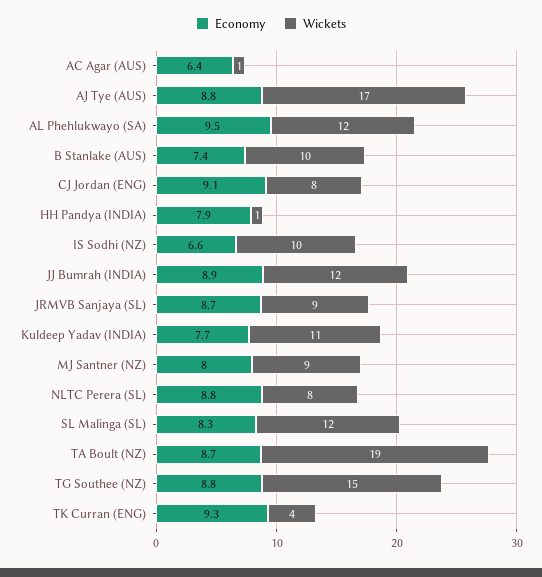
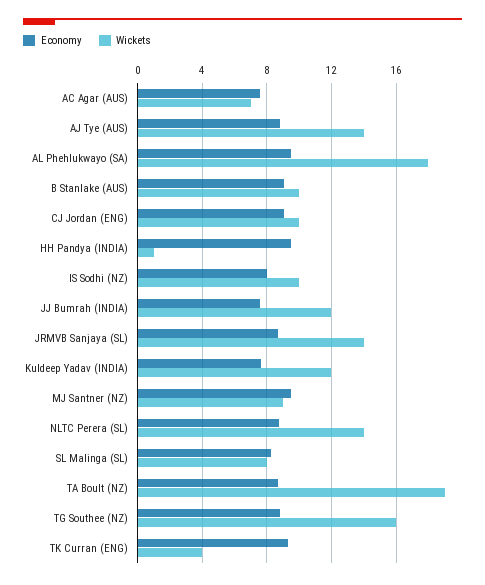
Economy, AC Agar (AUS): 6.4 -> 7.5
Wickets, AC Agar (AUS): 1 -> 7
Wickets, AJ Tye (AUS): 17 -> 14
Wickets, AL Phehlukwayo (SA): 12 -> 18
Economy, B Stanlake (AUS): 7.4 -> 9
Wickets, CJ Jordan (ENG): 8 -> 10
Economy, HH Pandya (INDIA): 7.9 -> 9.5
Economy, IS Sodhi (NZ): 6.6 -> 8
Economy, JJ Bumrah (INDIA): 8.9 -> 7.5
Wickets, JRMVB Sanjaya (SL): 9 -> 14
Wickets, Kuldeep Yadav (INDIA): 11 -> 12
Economy, MJ Santner (NZ): 8 -> 9.5
Wickets, NLTC Perera (SL): 8 -> 14
Wickets, SL Malinga (SL): 12 -> 8
Wickets, TG Southee (NZ): 15 -> 16

